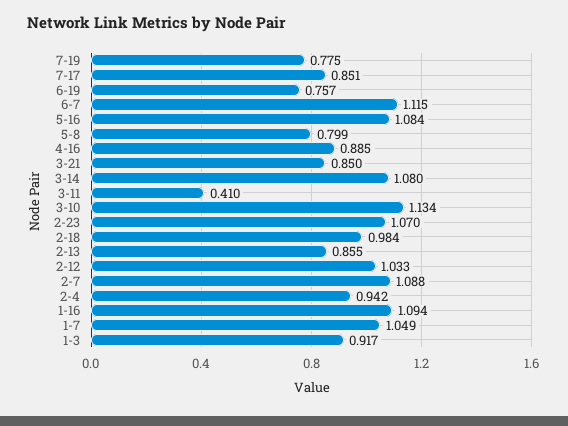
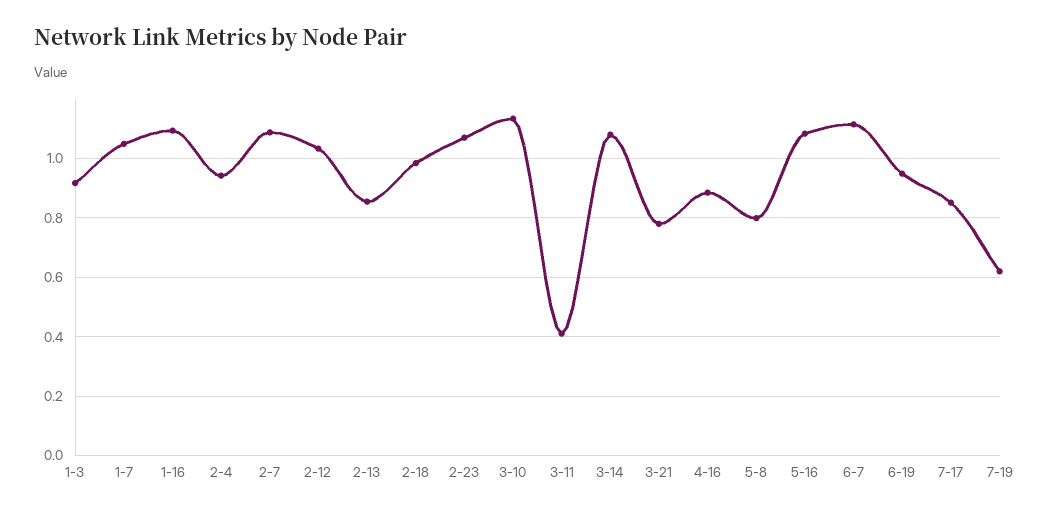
7-19: 0.775 -> 0.625
6-19: 0.757 -> 0.95
3-21: 0.85 -> 0.775

